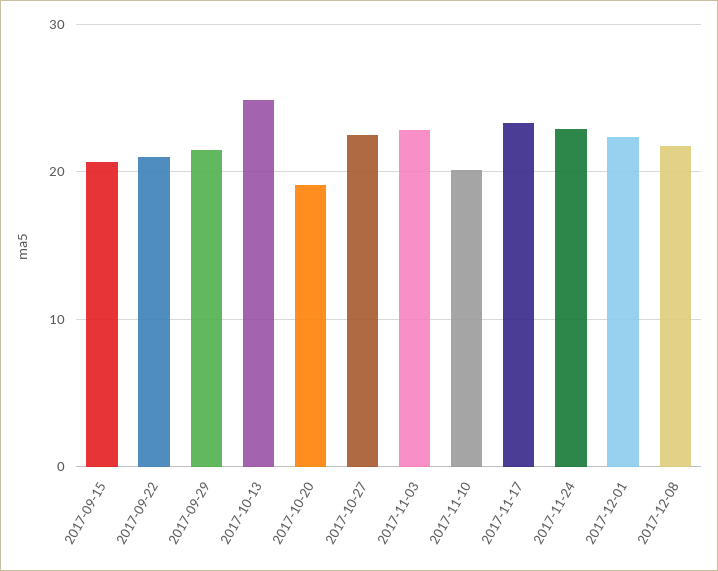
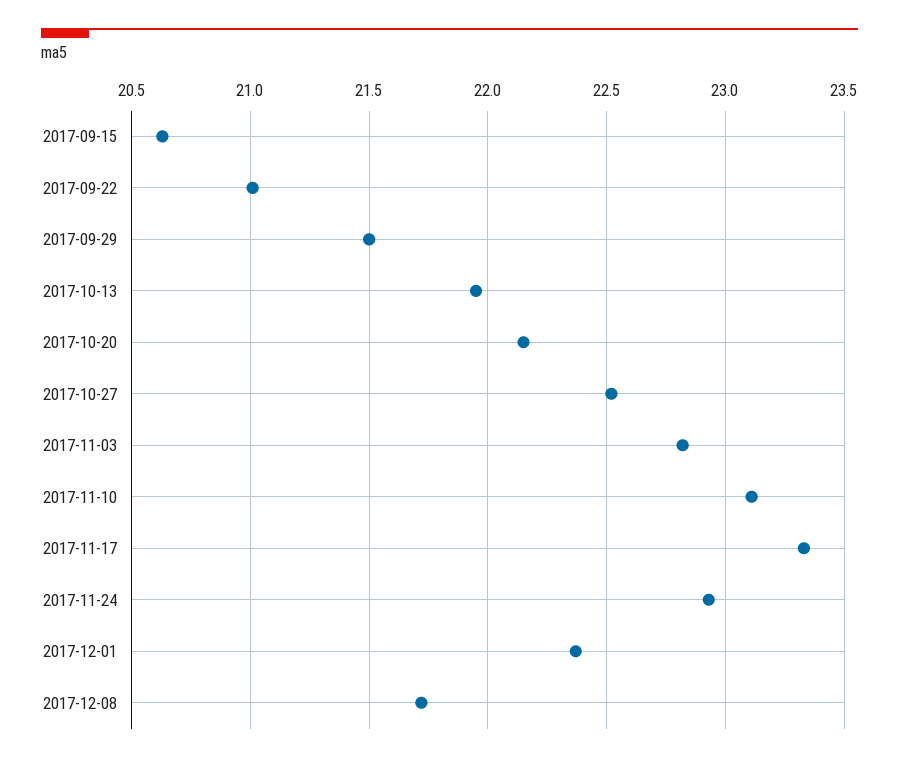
2017-10-13: 25 -> 21.95
2017-10-20: 19 -> 22.15
2017-11-10: 20 -> 23.1

